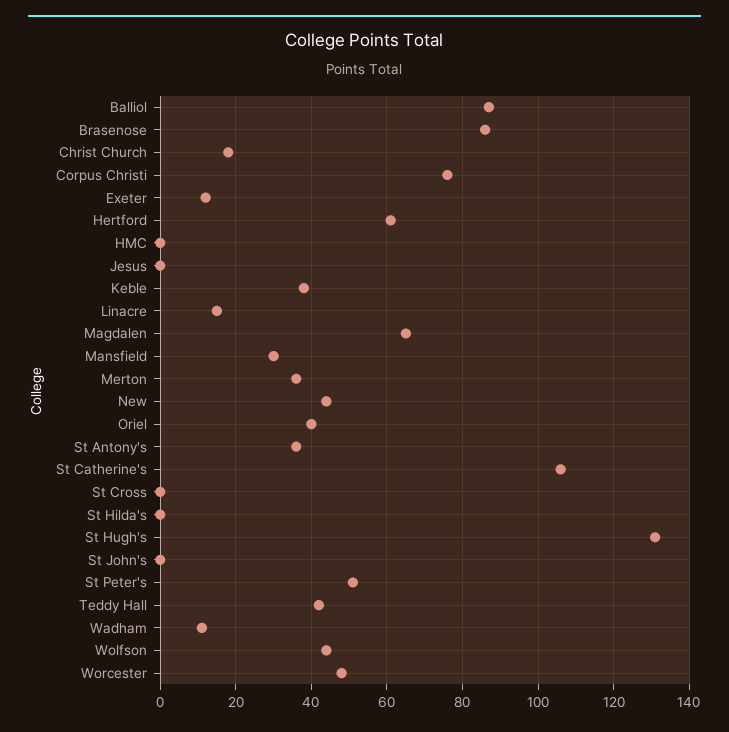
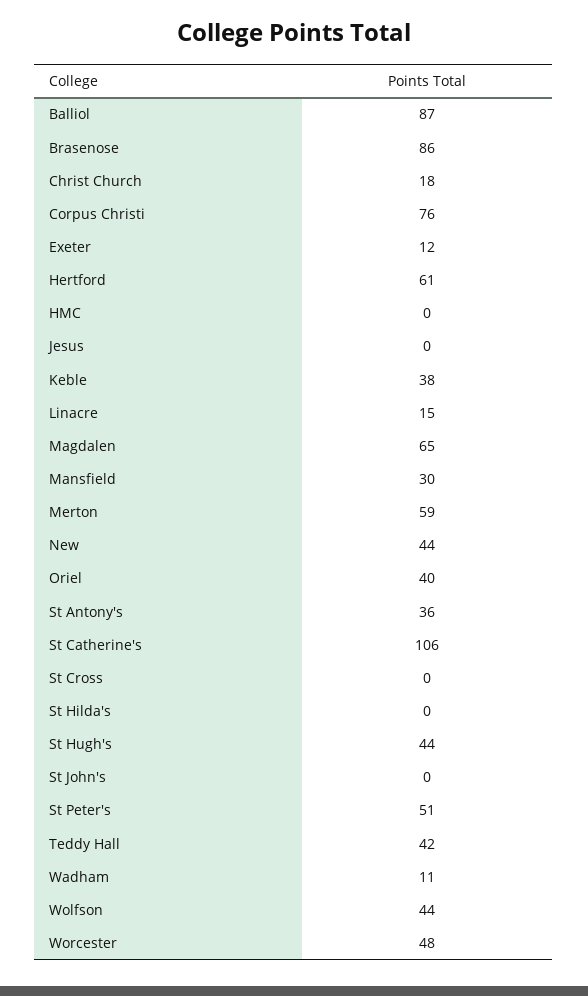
Merton: 35 -> 59
St Hugh's: 130 -> 44

